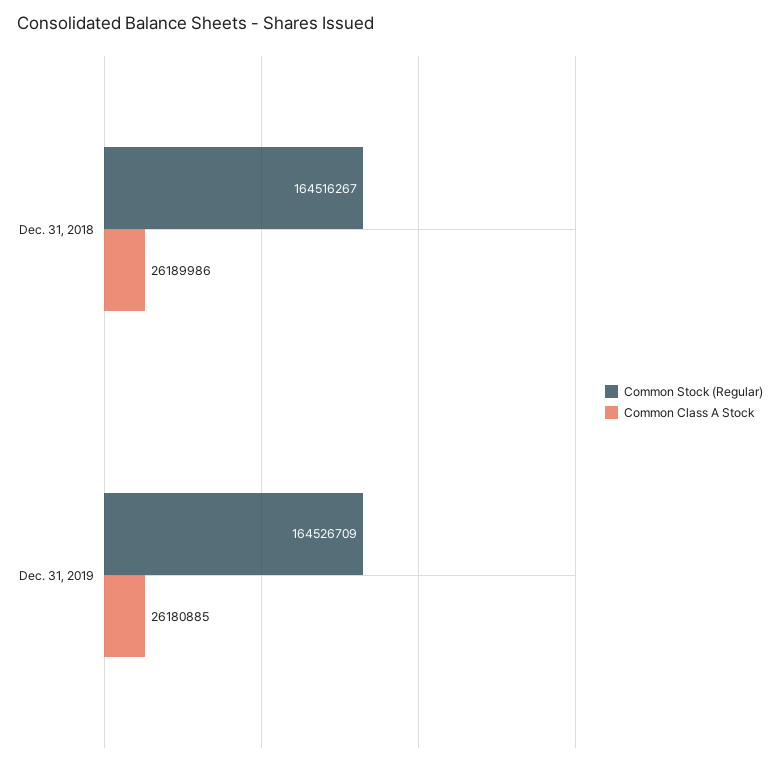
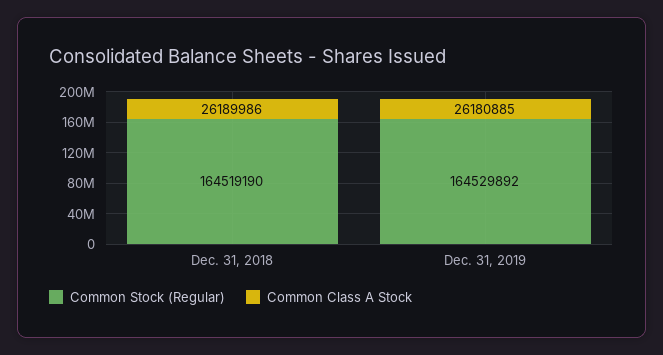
Common Stock (Regular), Dec. 31, 2018: 164516267 -> 164519190
Common Stock (Regular), Dec. 31, 2019: 164526709 -> 164529892

